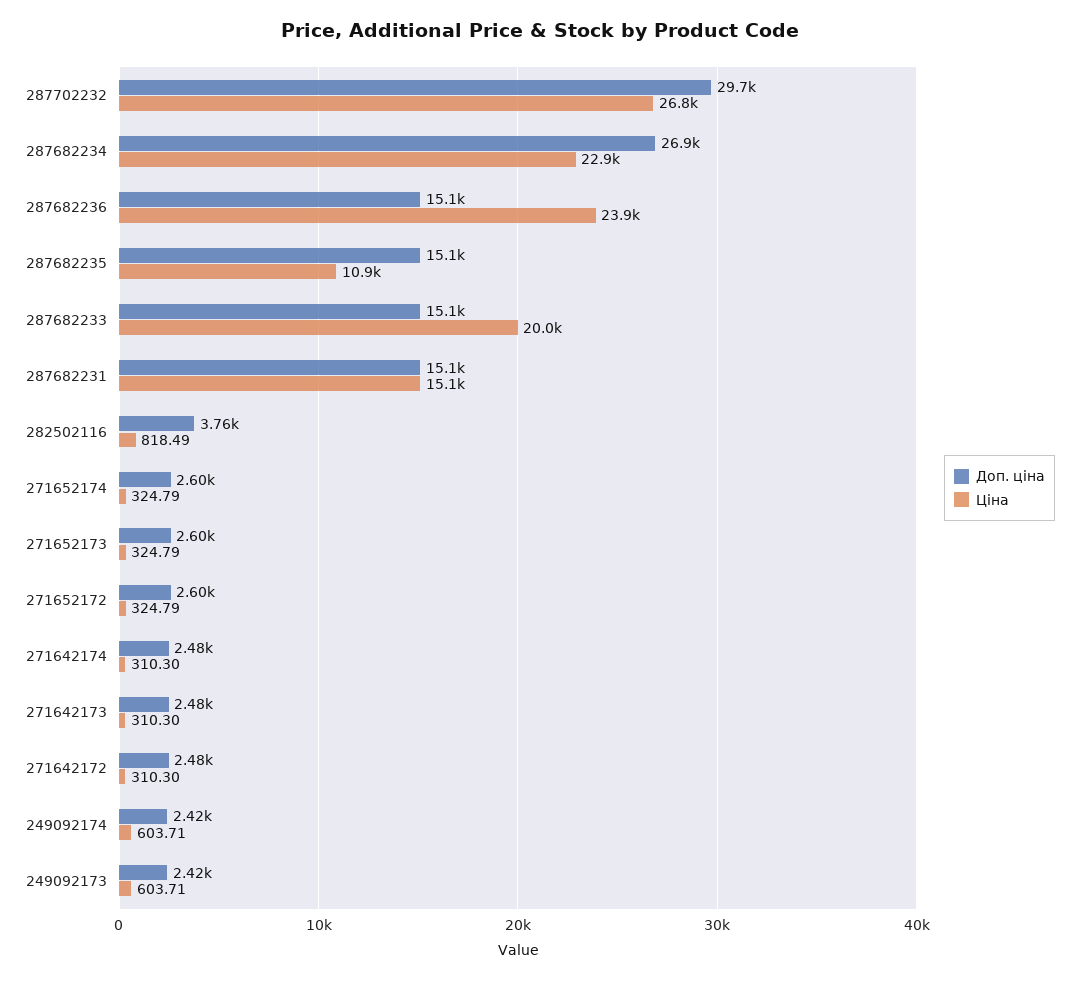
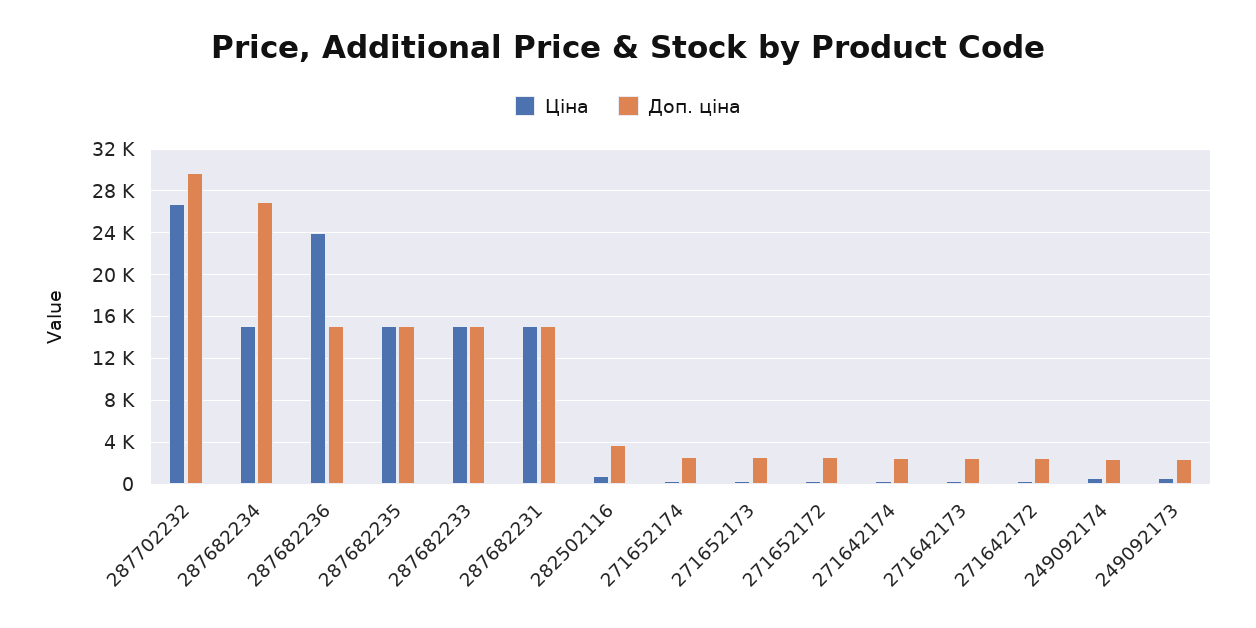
Ціна, 287682234: 22900 -> 15000
Ціна, 287682235: 10900 -> 15000
Ціна, 287682233: 20000 -> 15000

